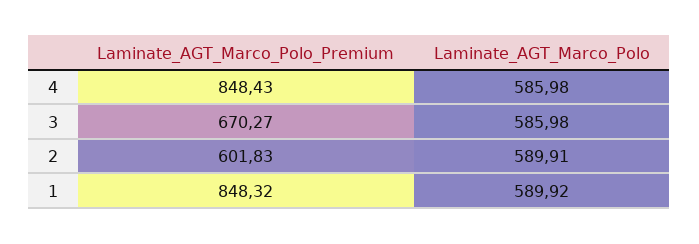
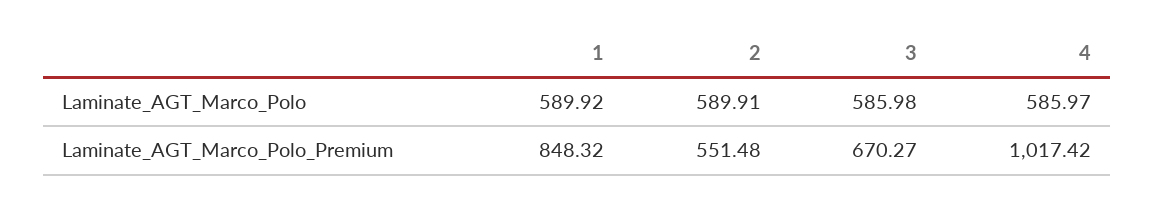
Laminate_AGT_Marco_Polo_Premium, 4: 848.43 -> 1017.42
Laminate_AGT_Marco_Polo, 4: 585.98 -> 585.97
Laminate_AGT_Marco_Polo_Premium, 2: 601.83 -> 551.48

